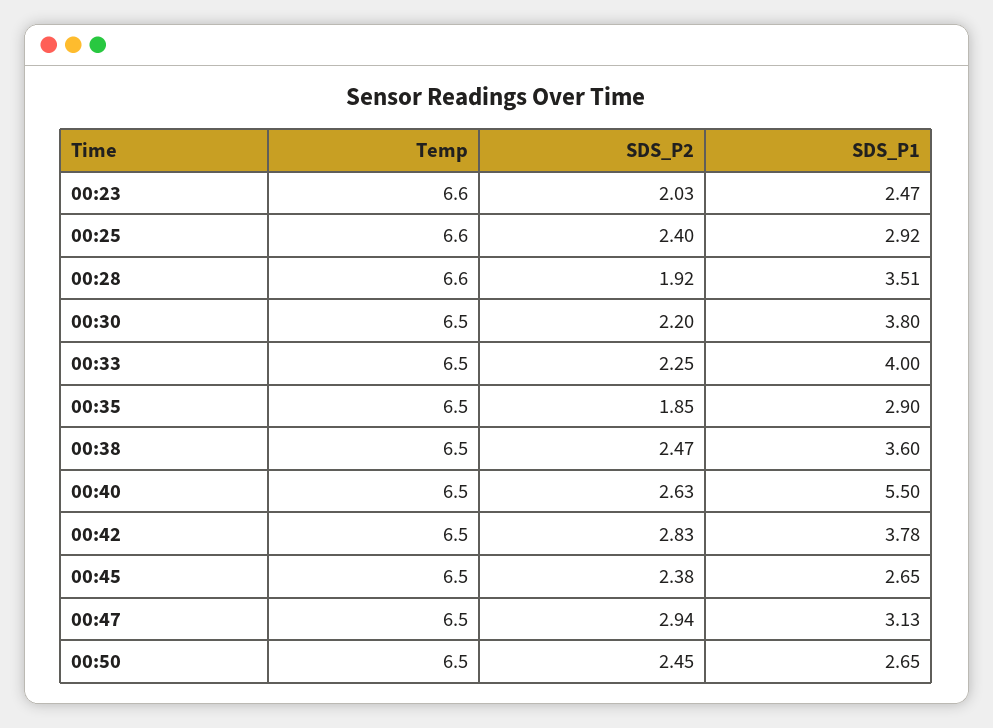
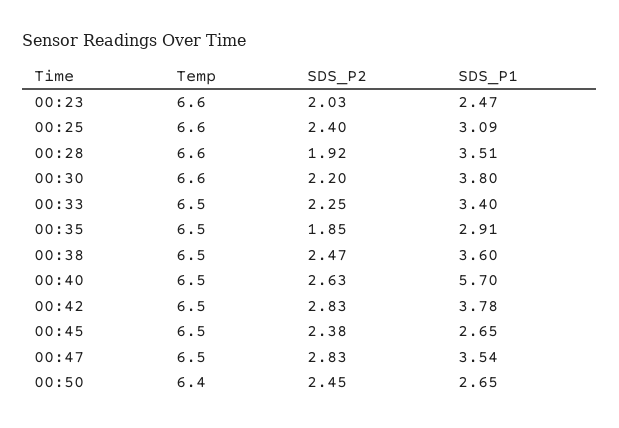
SDS_P1, 00:25: 2.92 -> 3.09
Temp, 00:30: 6.5 -> 6.6
SDS_P1, 00:33: 4 -> 3.4
SDS_P1, 00:35: 2.9 -> 2.91
SDS_P1, 00:40: 5.5 -> 5.7
SDS_P2, 00:47: 2.94 -> 2.83
SDS_P1, 00:47: 3.13 -> 3.54
Temp, 00:50: 6.5 -> 6.4

